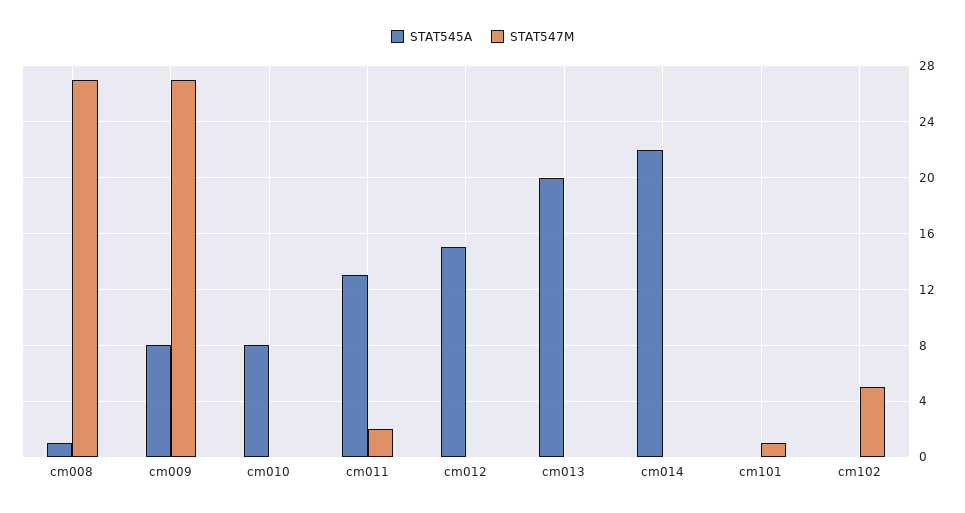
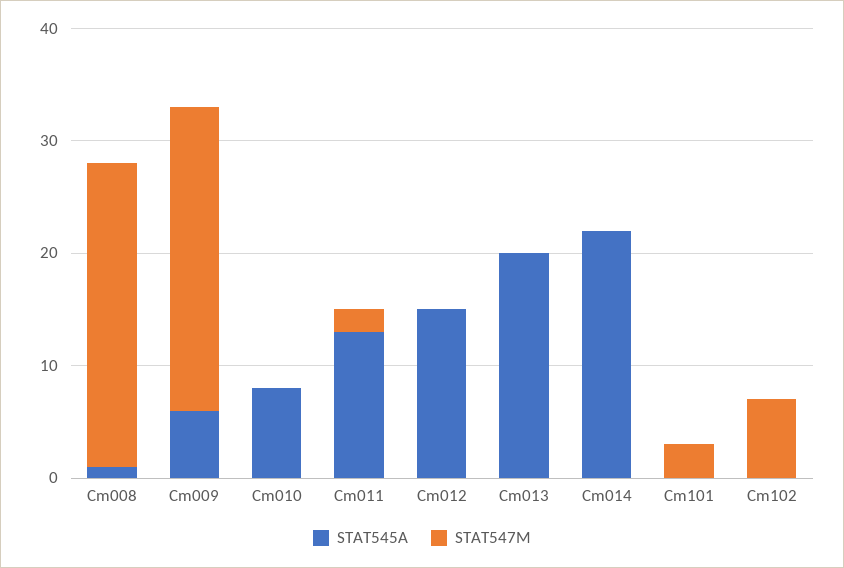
STAT545A, cm009: 8 -> 6
STAT547M, cm101: 1 -> 3
STAT547M, cm102: 5 -> 7

